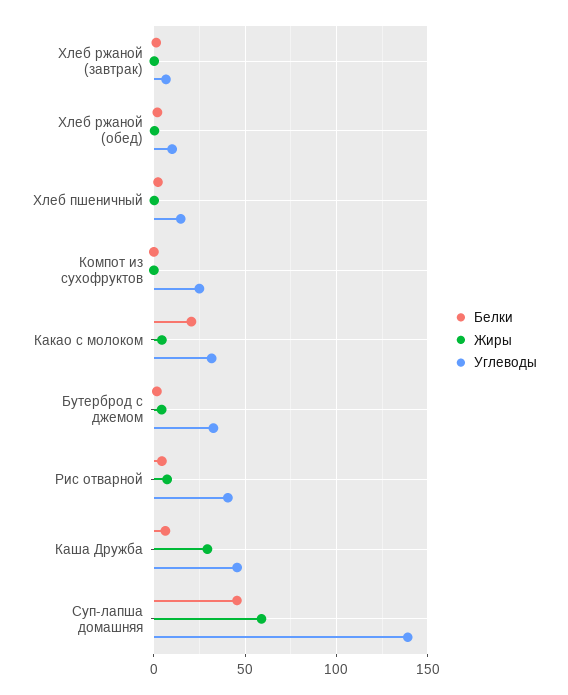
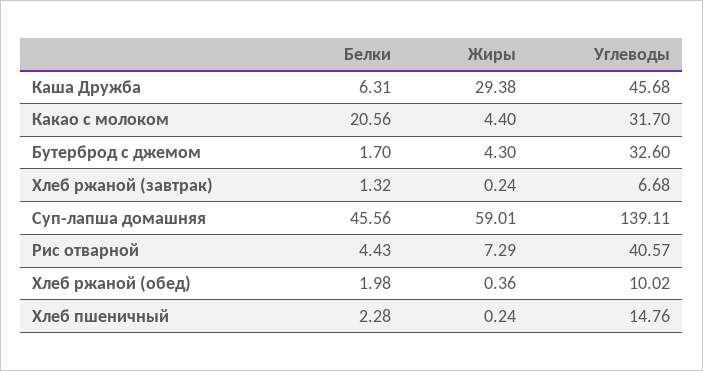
Белки, Компот из сухофруктов: 0 -> none
Жиры, Компот из сухофруктов: 0 -> none
Углеводы, Компот из сухофруктов: 25 -> none

